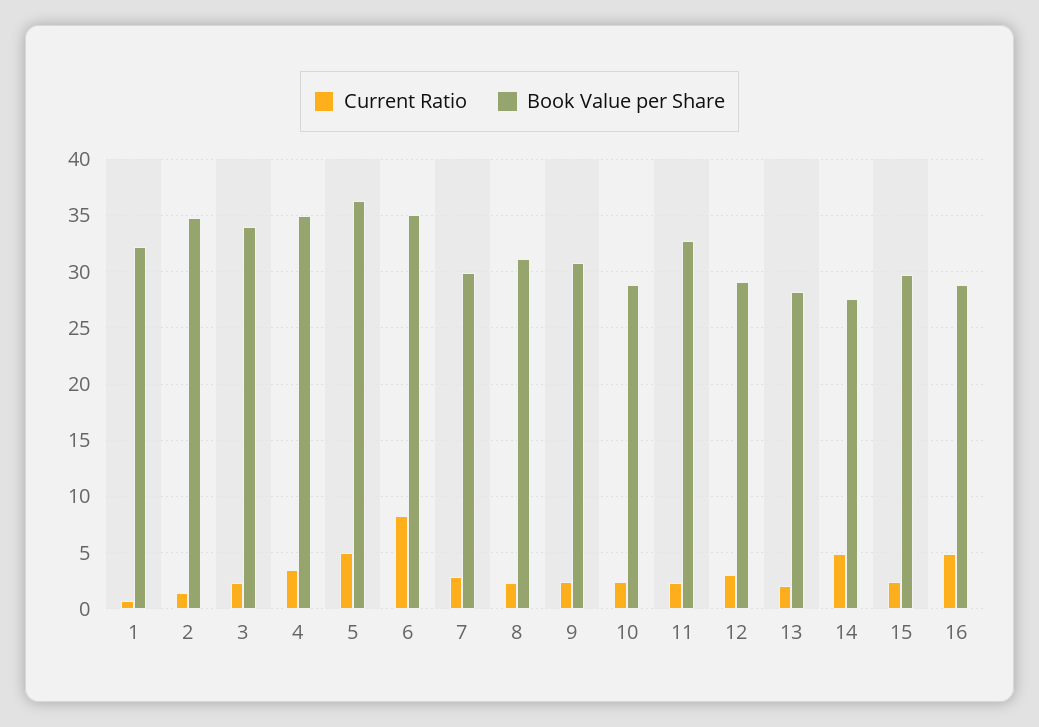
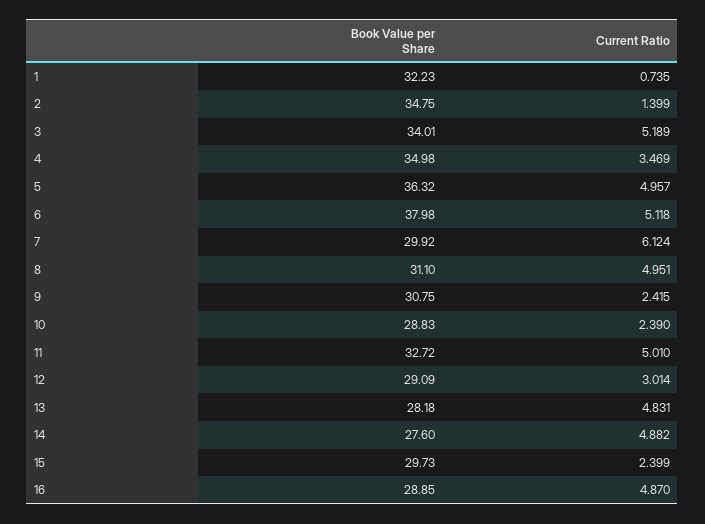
Current Ratio, 3: 2 -> 5.189
Current Ratio, 6: 8 -> 5.118
Book Value per Share, 6: 35 -> 37.98
Current Ratio, 7: 3 -> 6.124
Current Ratio, 8: 2 -> 4.951
Current Ratio, 11: 2 -> 5.01
Current Ratio, 13: 2 -> 4.831

